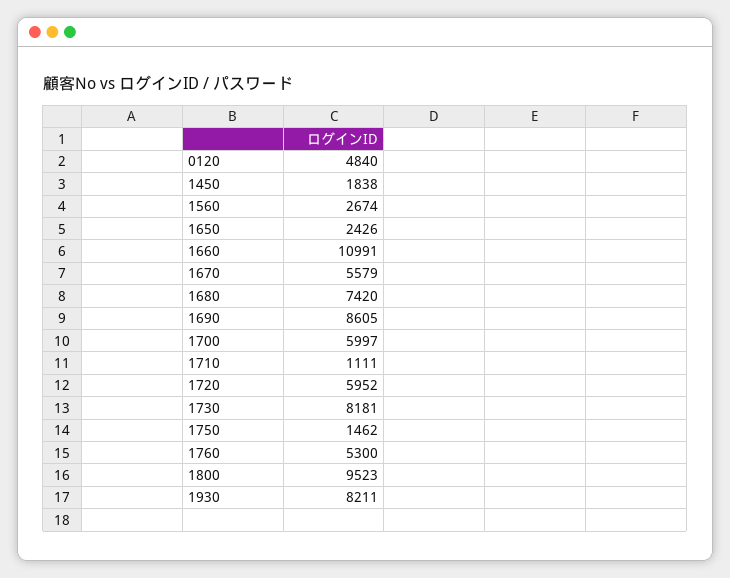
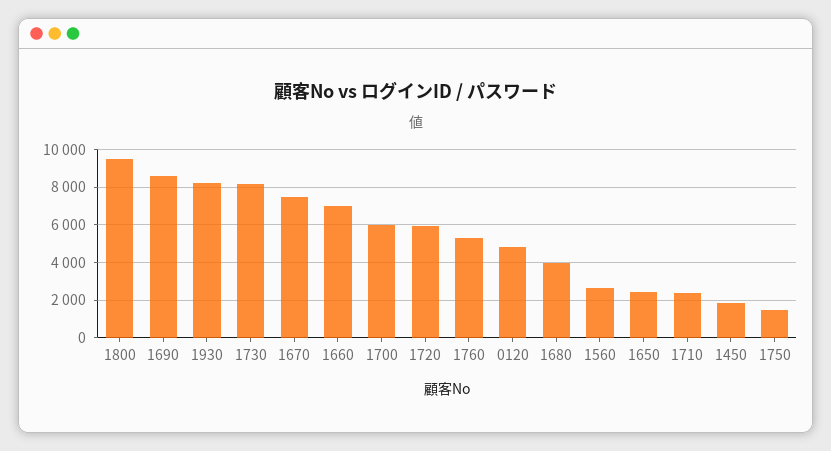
1660: 10991 -> 7000
1670: 5579 -> 7500
1680: 7420 -> 4000
1710: 1111 -> 2500

